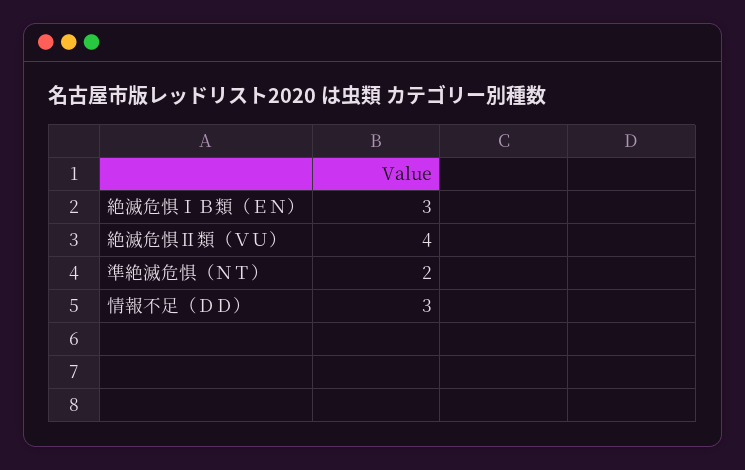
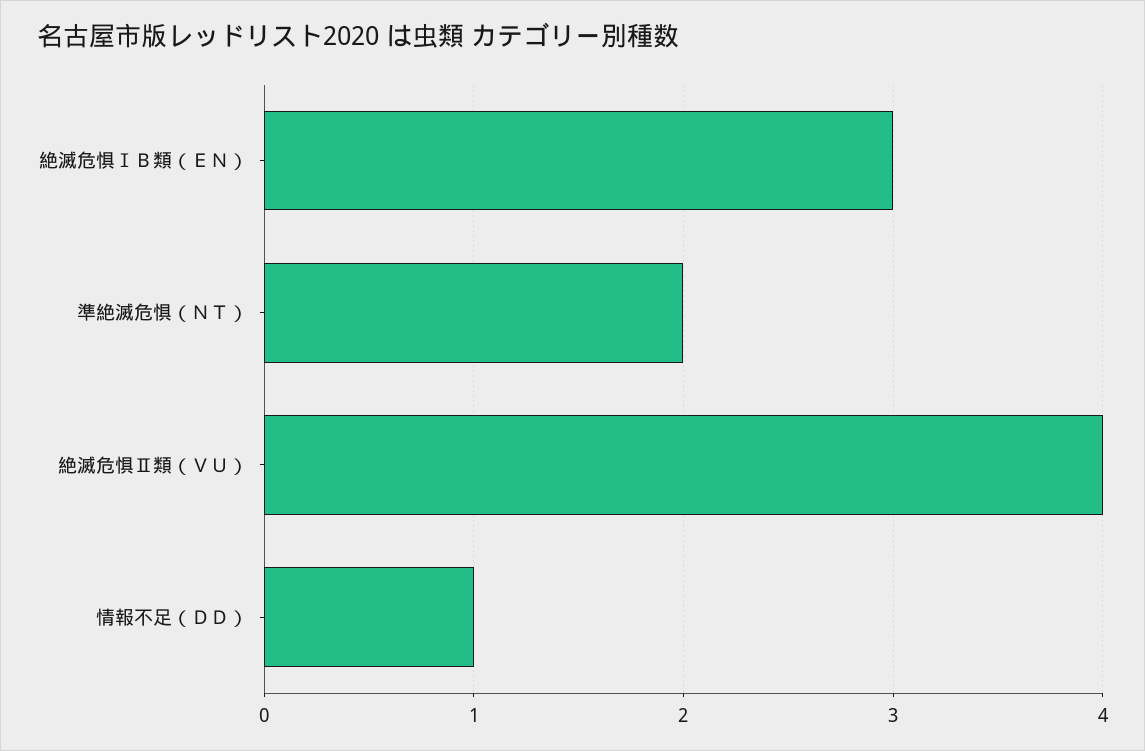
情報不足（ＤＤ）: 3 -> 1

